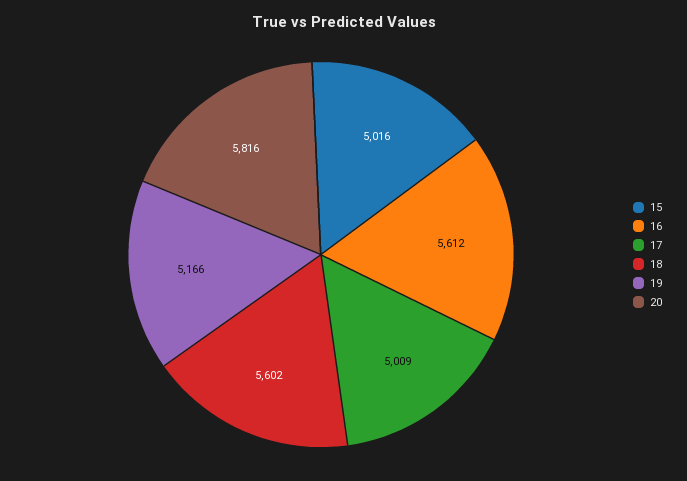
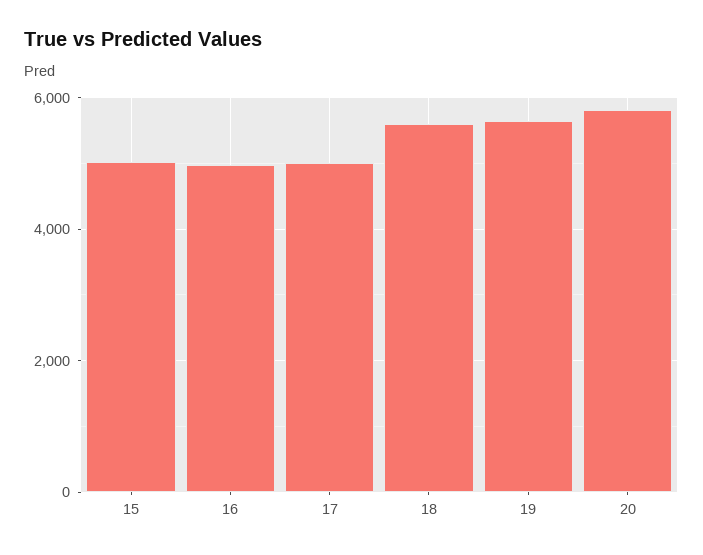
16: 5612 -> 5000
19: 5166 -> 5600

